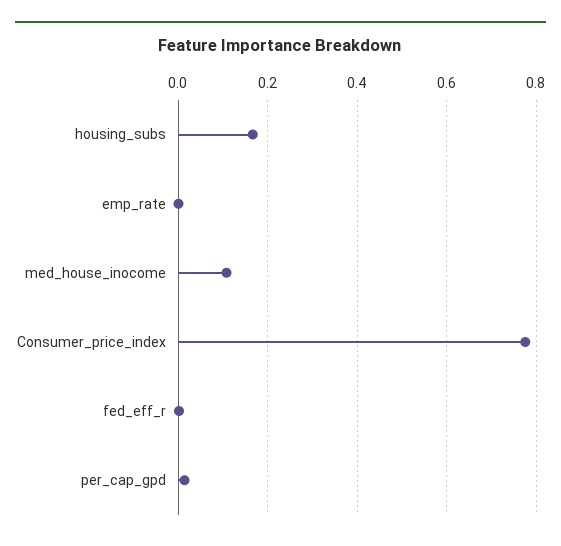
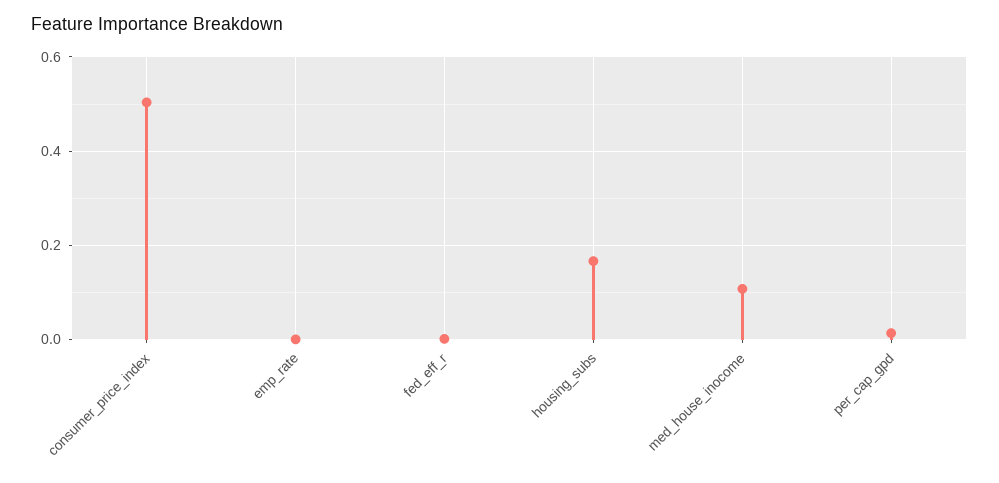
Consumer_price_index: 0.78 -> 0.5

